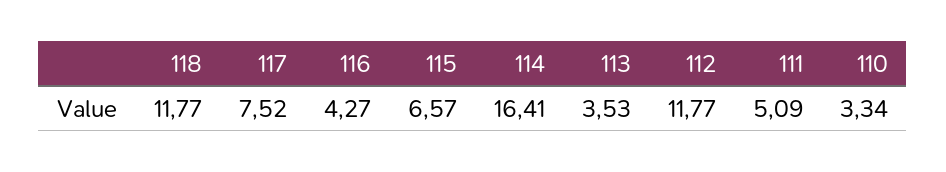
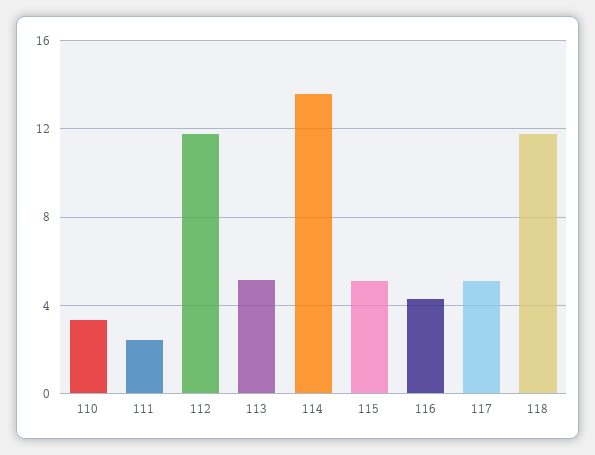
117: 7.52 -> 5
115: 6.57 -> 5
114: 16.41 -> 13.5
113: 3.53 -> 5
111: 5.09 -> 2.5

